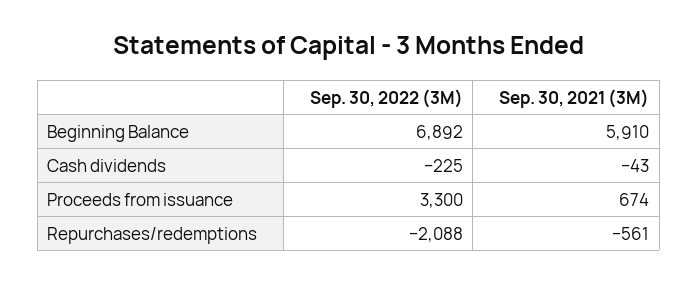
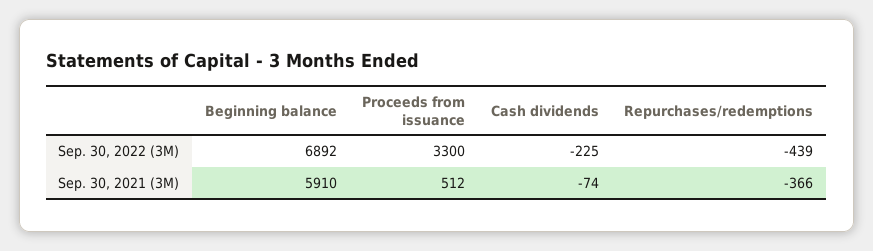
Sep. 30, 2021 (3M), Cash dividends: -43 -> -74
Sep. 30, 2021 (3M), Proceeds from issuance: 674 -> 512
Sep. 30, 2022 (3M), Repurchases/redemptions: -2088 -> -439
Sep. 30, 2021 (3M), Repurchases/redemptions: -561 -> -366

